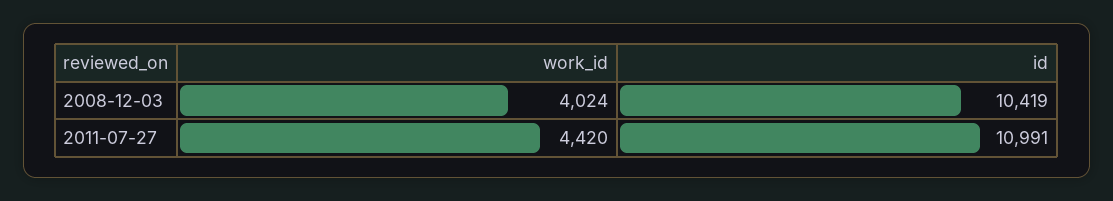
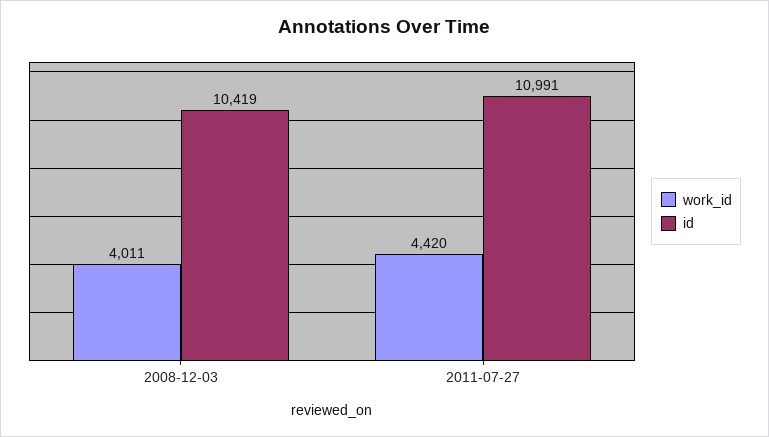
work_id, 2008-12-03: 4024 -> 4011

